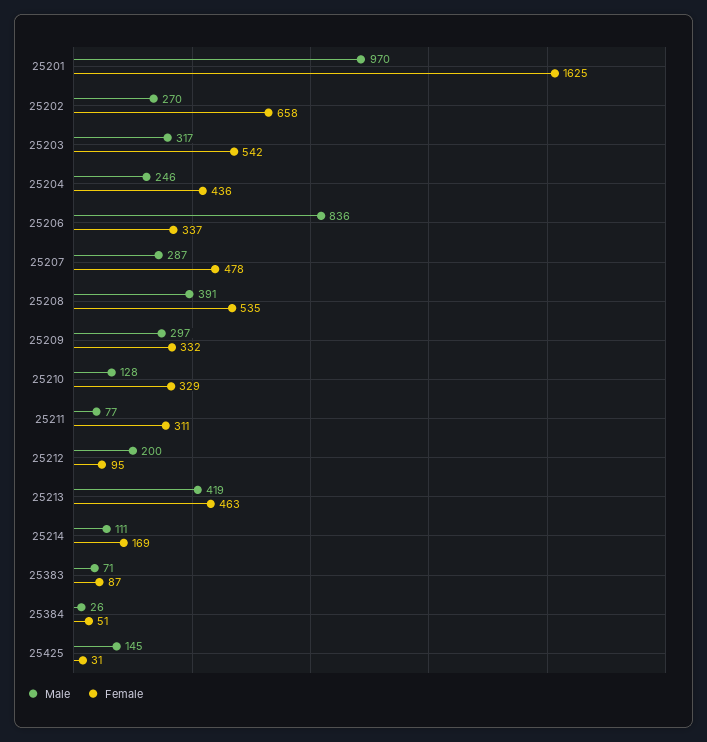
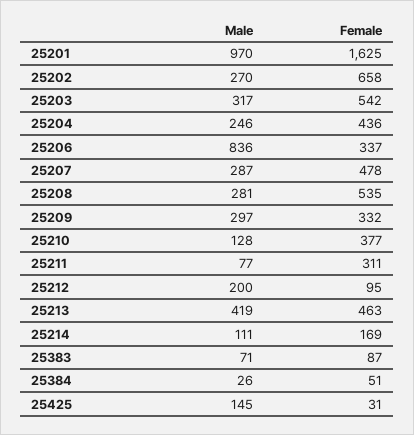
Male, 25208: 391 -> 281
Female, 25210: 329 -> 377

